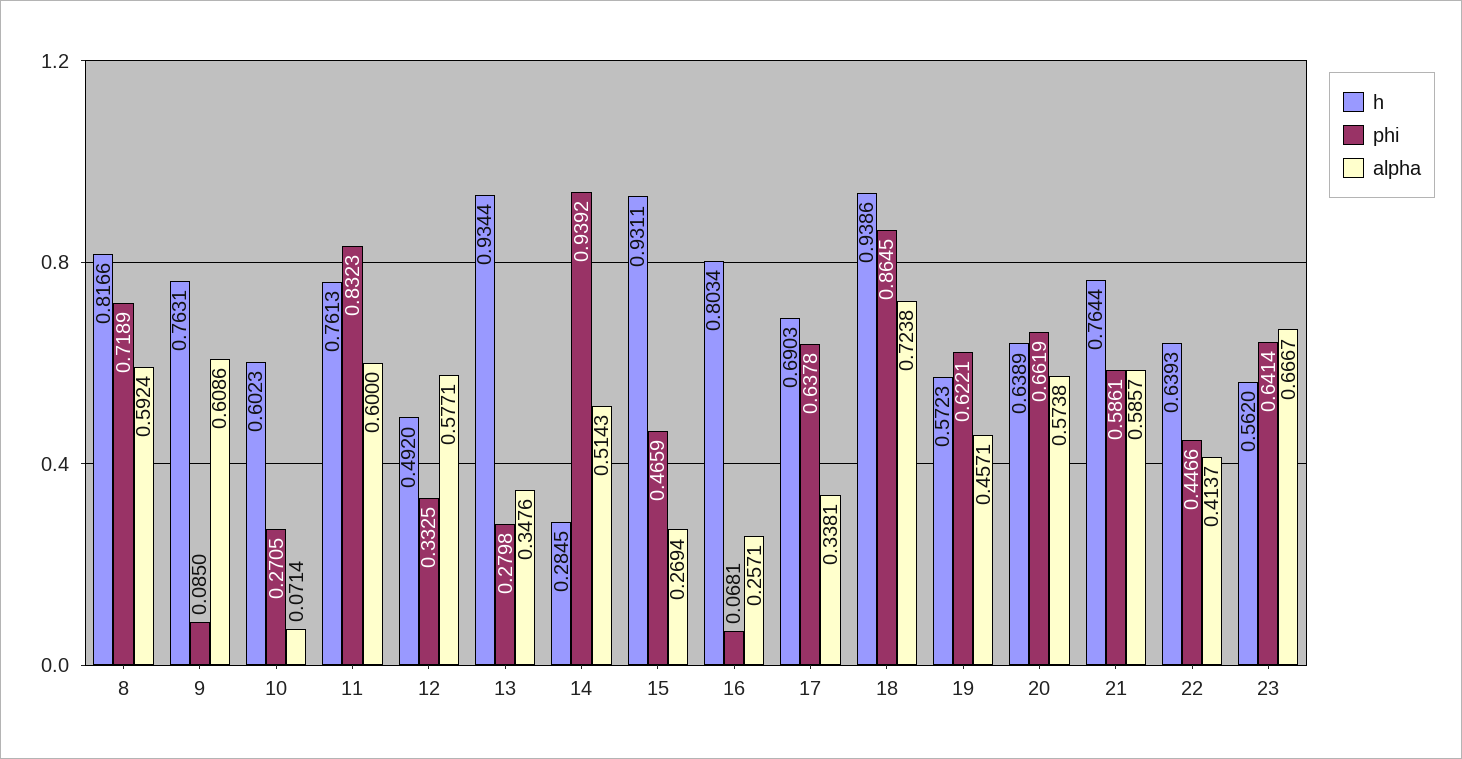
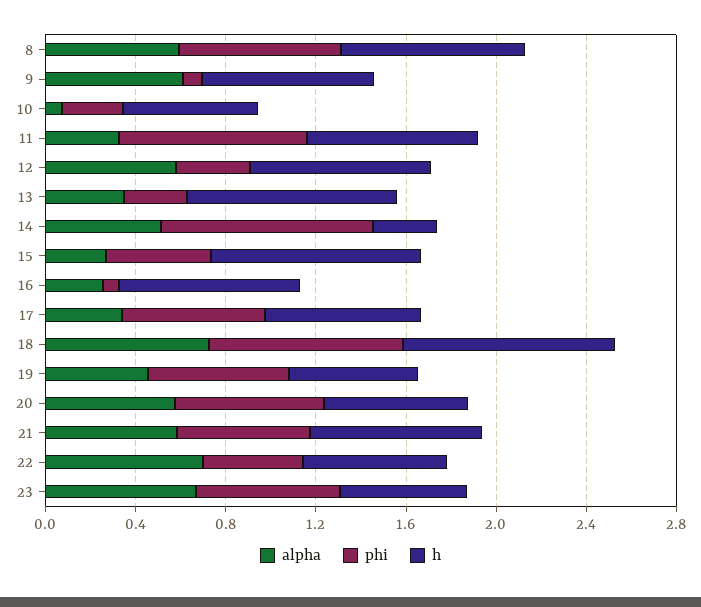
alpha, 11: 0.6 -> 0.3
h, 12: 0.492 -> 0.8
alpha, 22: 0.4137 -> 0.7

